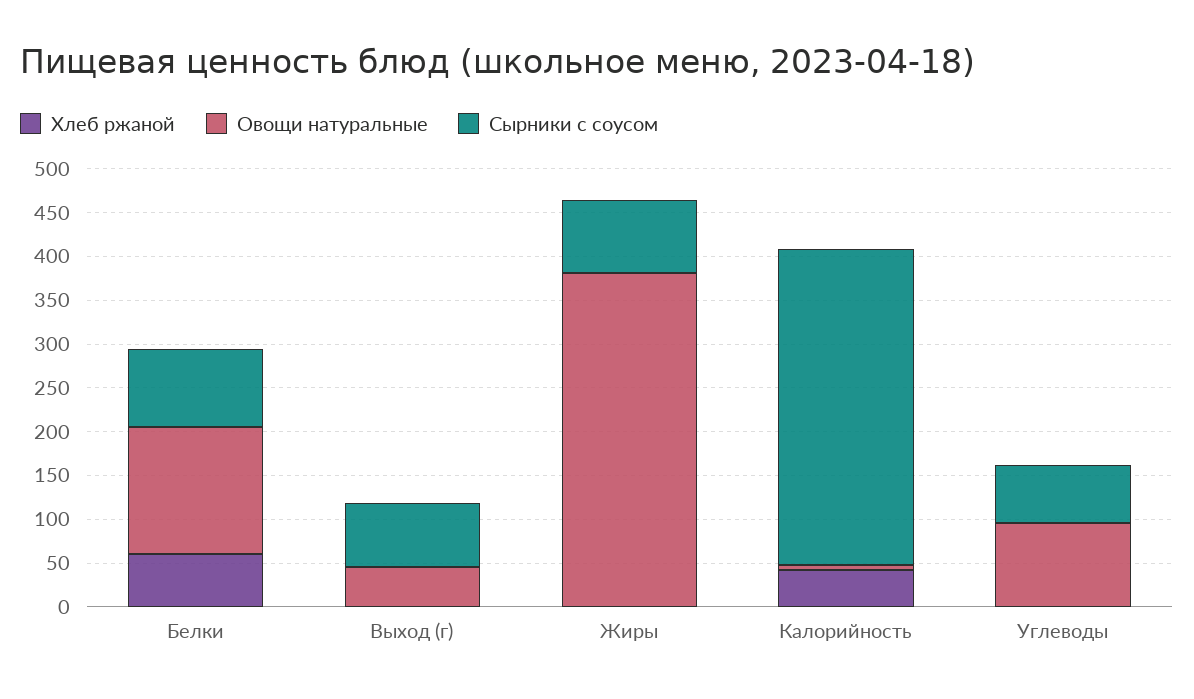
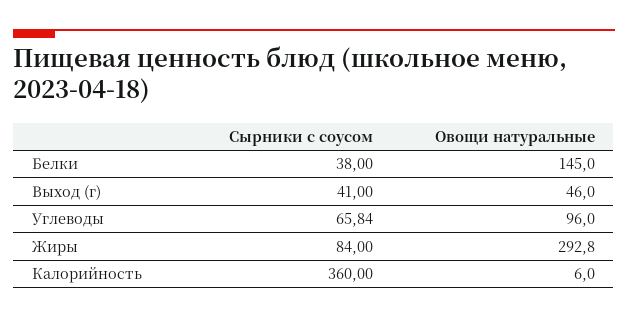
Хлеб ржаной, Белки: 60 -> none
Сырники с соусом, Белки: 90 -> 38
Хлеб ржаной, Выход (г): 0 -> none
Сырники с соусом, Выход (г): 70 -> 41
Хлеб ржаной, Жиры: 0 -> none
Овощи натуральные, Жиры: 380 -> 292.8
Хлеб ржаной, Калорийность: 40 -> none
Хлеб ржаной, Углеводы: 0 -> none

